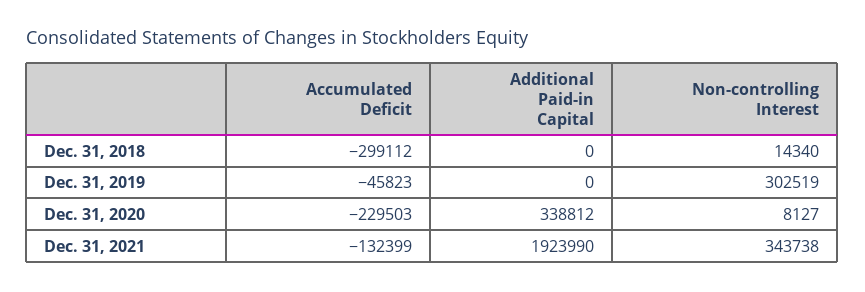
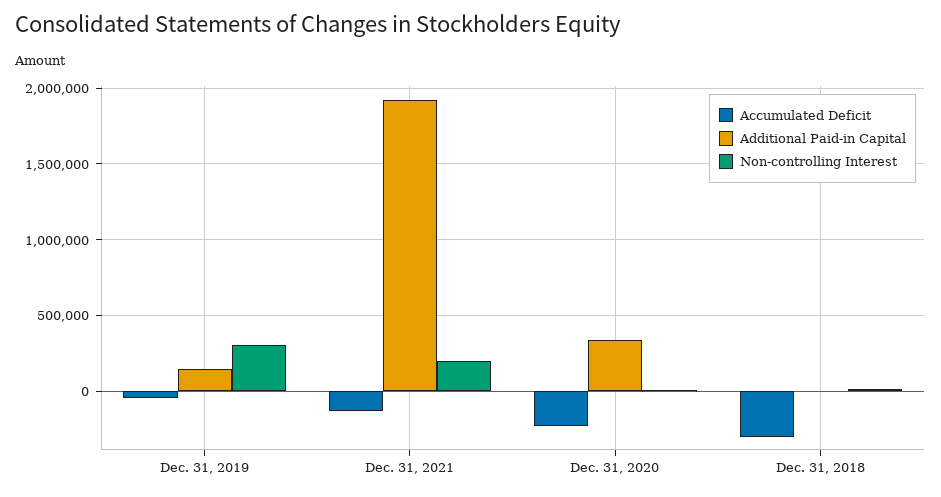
Additional Paid-in Capital, Dec. 31, 2019: 0 -> 150000
Non-controlling Interest, Dec. 31, 2021: 343738 -> 200000

